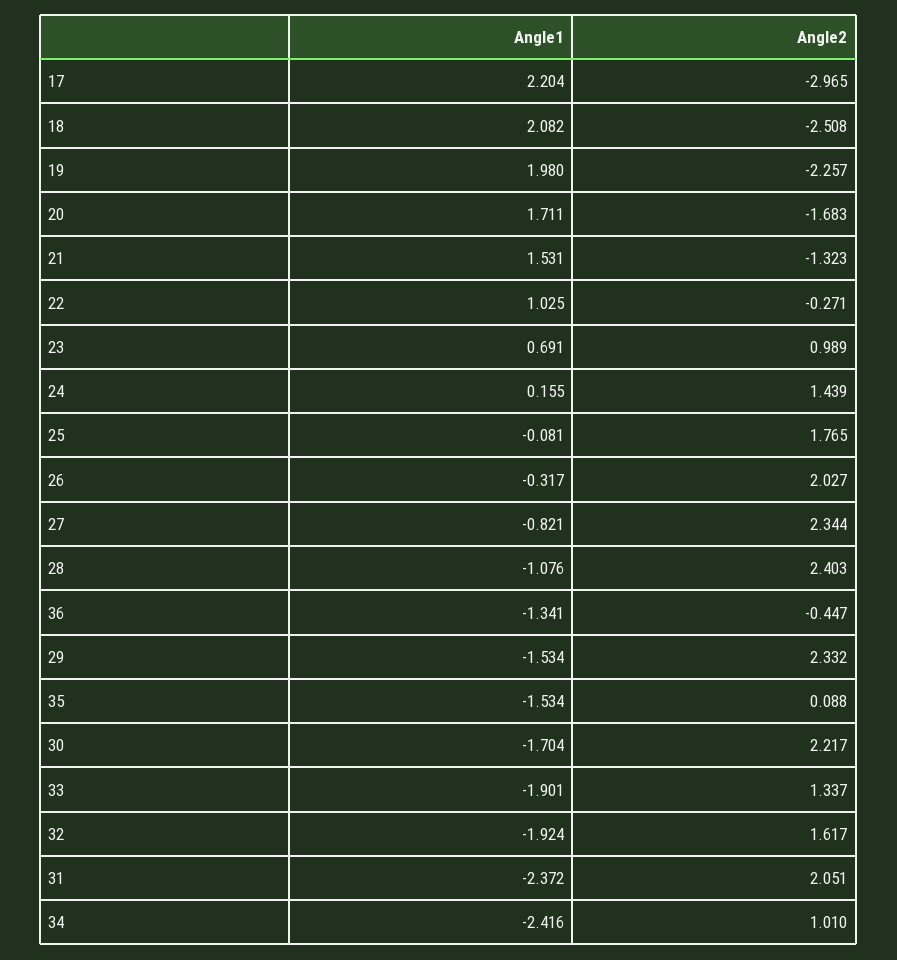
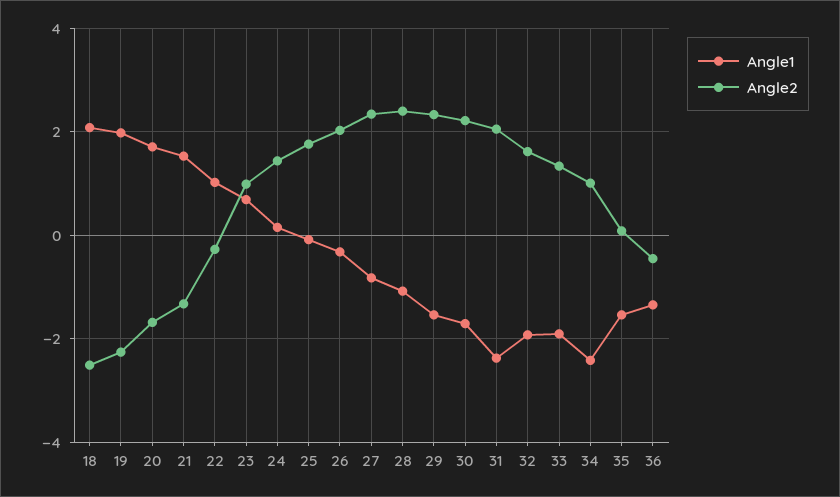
Angle1, 17: 2.204 -> none
Angle2, 17: -2.965 -> none

